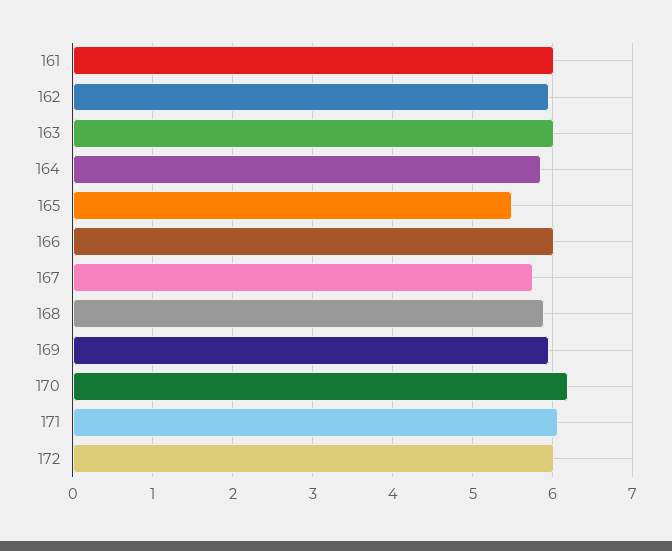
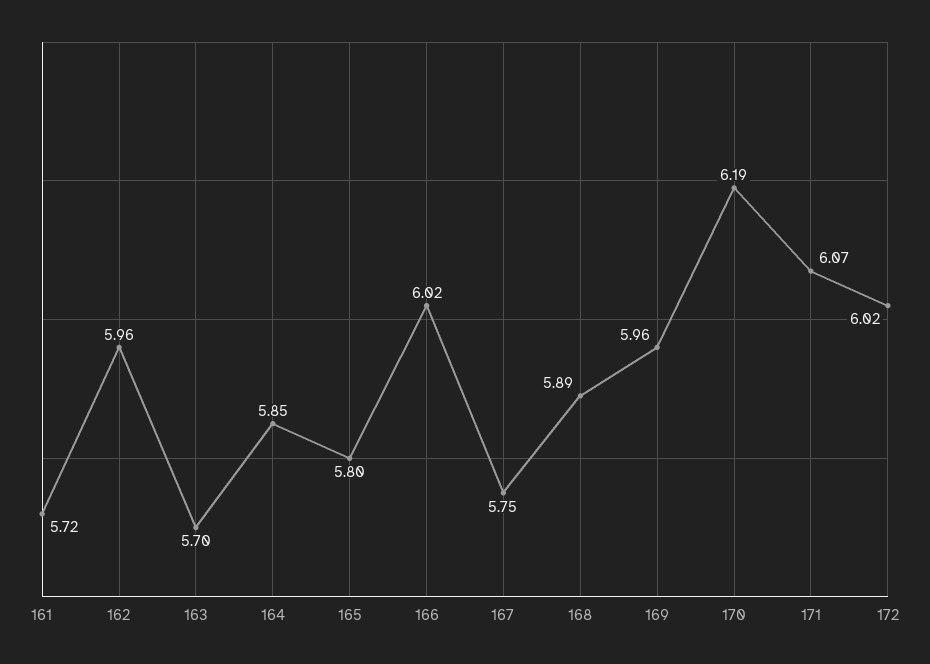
161: 6 -> 5.72
163: 6 -> 5.7
165: 5.5 -> 5.8

